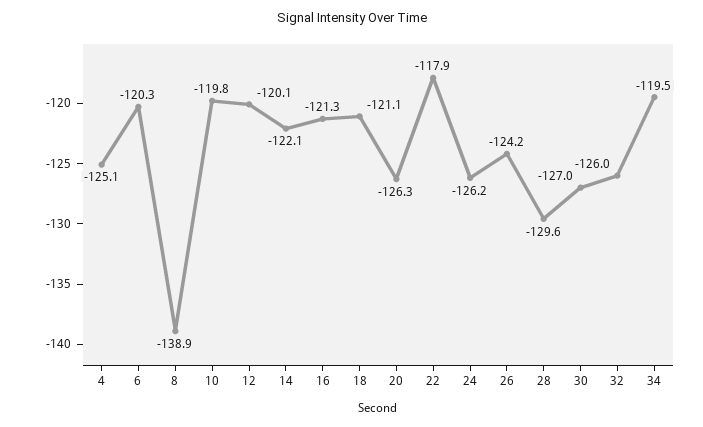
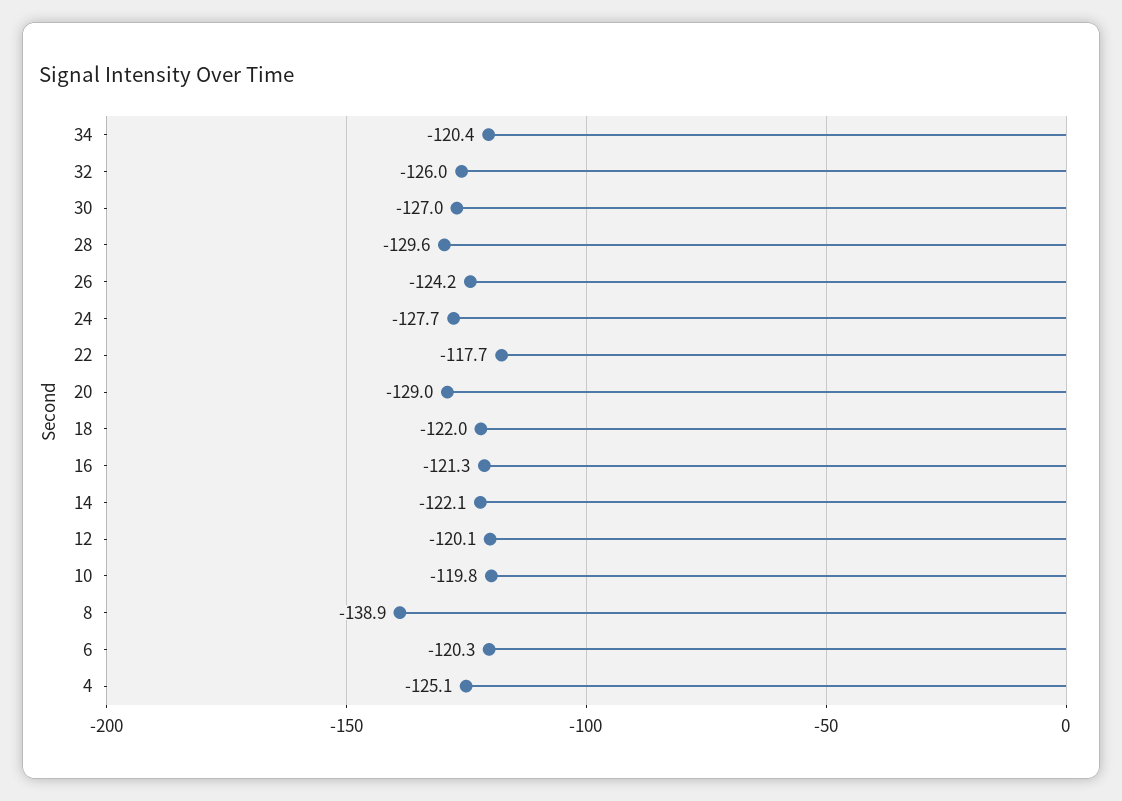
18: -121.1 -> -122
20: -126.3 -> -129
22: -117.9 -> -117.7
24: -126.2 -> -127.7
34: -119.5 -> -120.4

